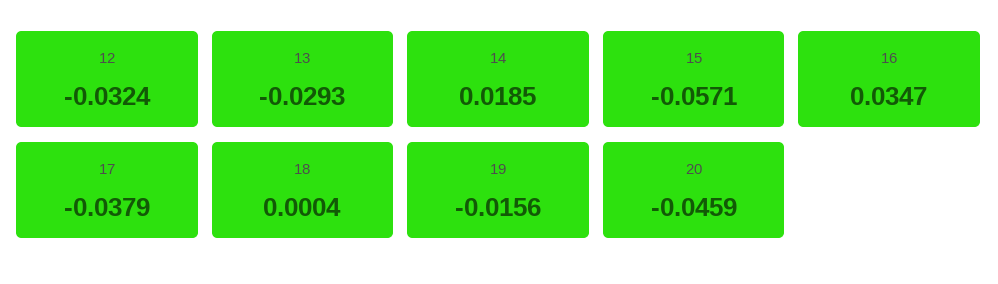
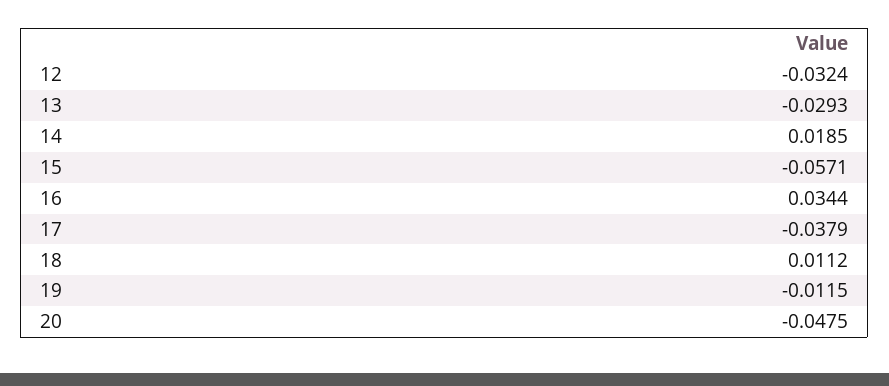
16: 0.0347 -> 0.0344
18: 0.0004 -> 0.0112
19: -0.0156 -> -0.0115
20: -0.0459 -> -0.0475

